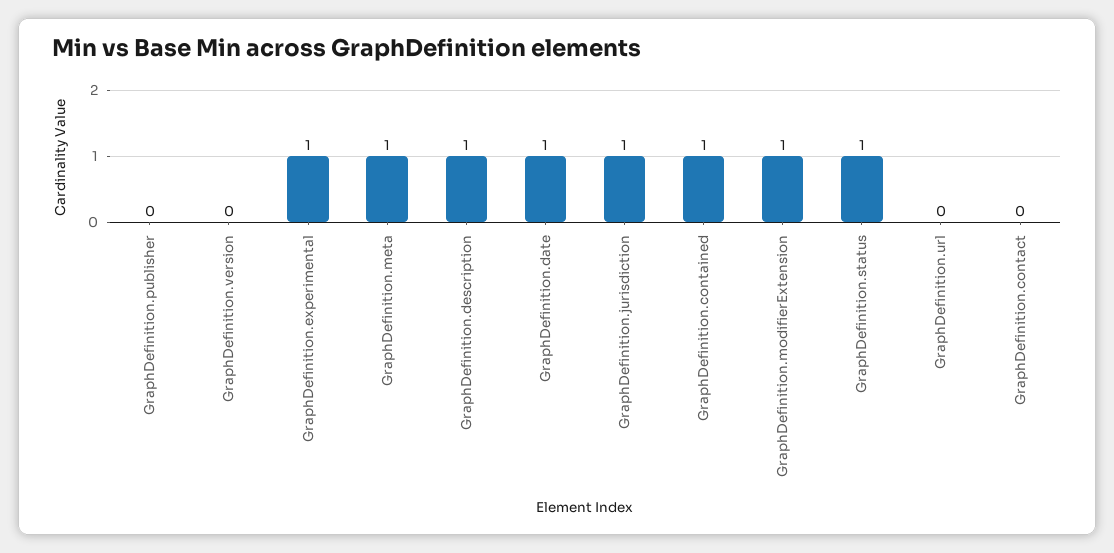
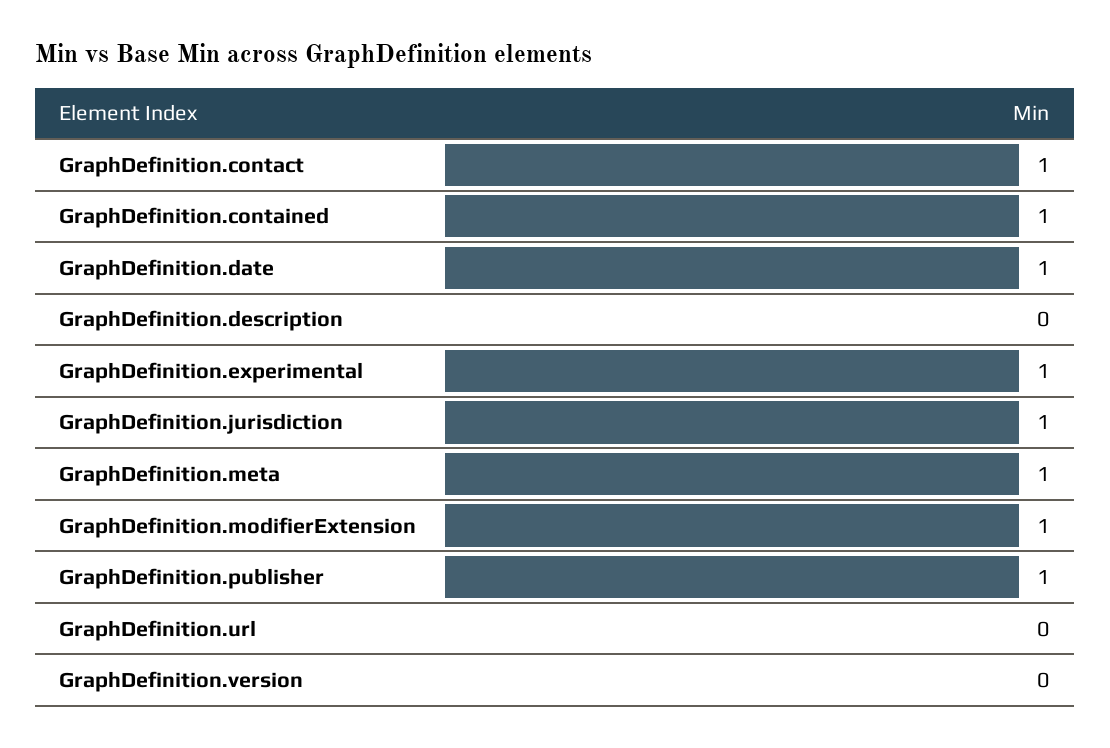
GraphDefinition.publisher: 0 -> 1
GraphDefinition.description: 1 -> 0
GraphDefinition.status: 1 -> none
GraphDefinition.contact: 0 -> 1

